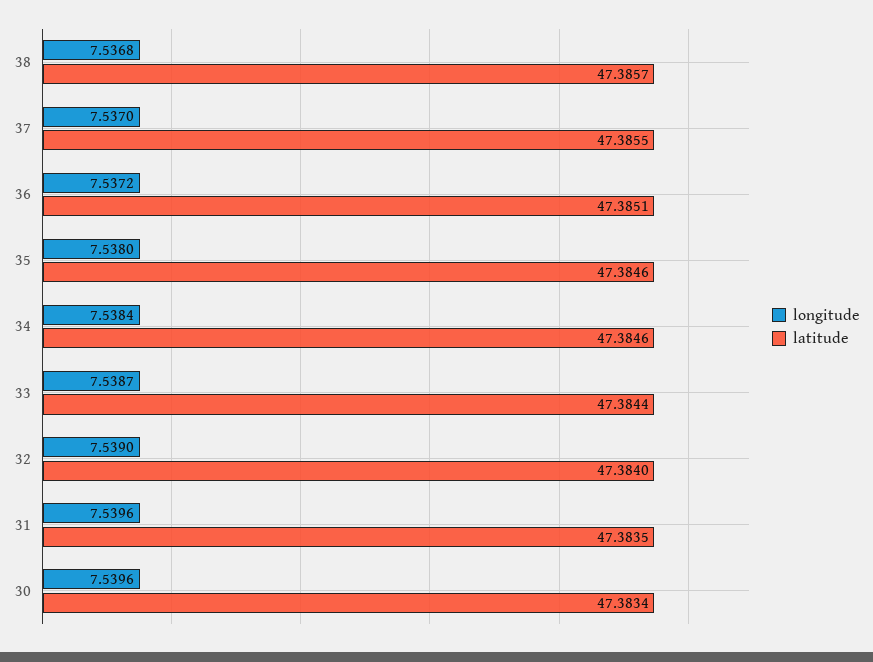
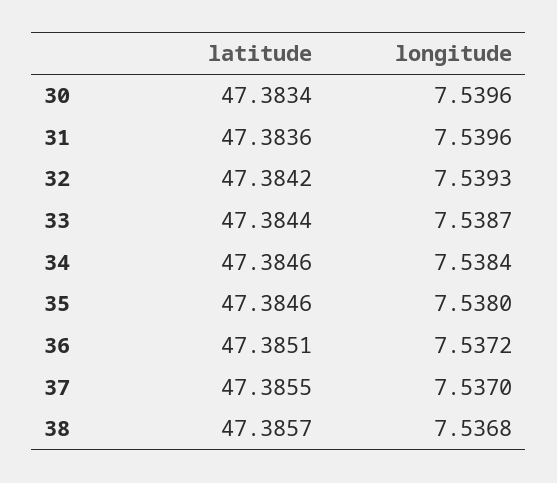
longitude, 32: 7.539 -> 7.5393
latitude, 32: 47.384 -> 47.3842
latitude, 31: 47.3835 -> 47.3836

